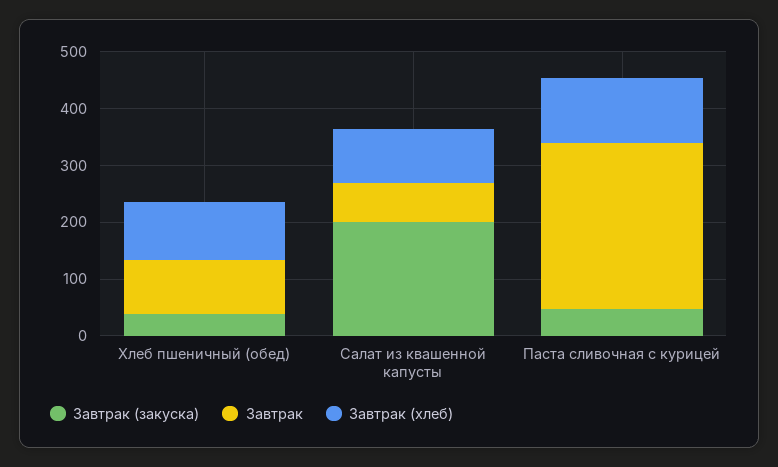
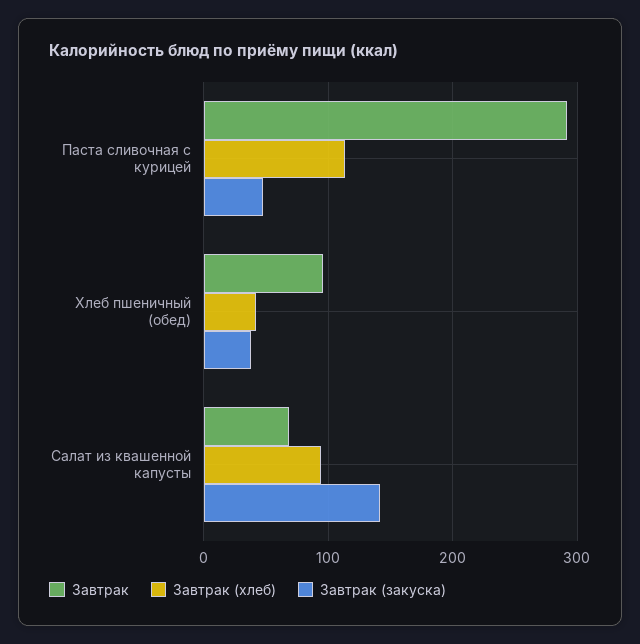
Завтрак (хлеб), Хлеб пшеничный (обед): 100 -> 40
Завтрак (закуска), Салат из квашенной капусты: 200 -> 140

